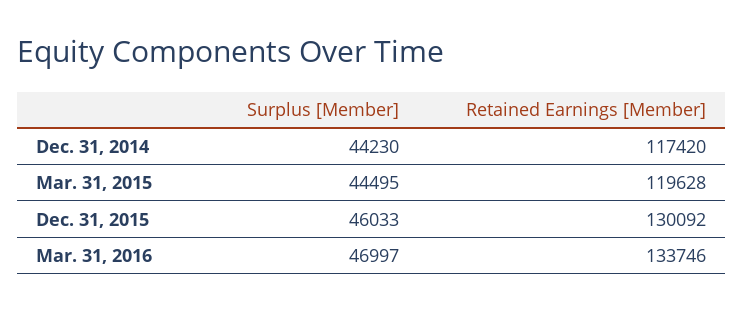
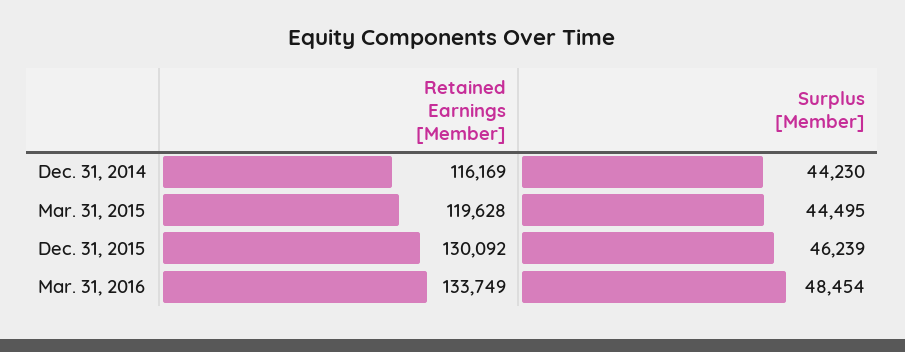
Retained Earnings [Member], Dec. 31, 2014: 117420 -> 116169
Surplus [Member], Dec. 31, 2015: 46033 -> 46239
Surplus [Member], Mar. 31, 2016: 46997 -> 48454
Retained Earnings [Member], Mar. 31, 2016: 133746 -> 133749

